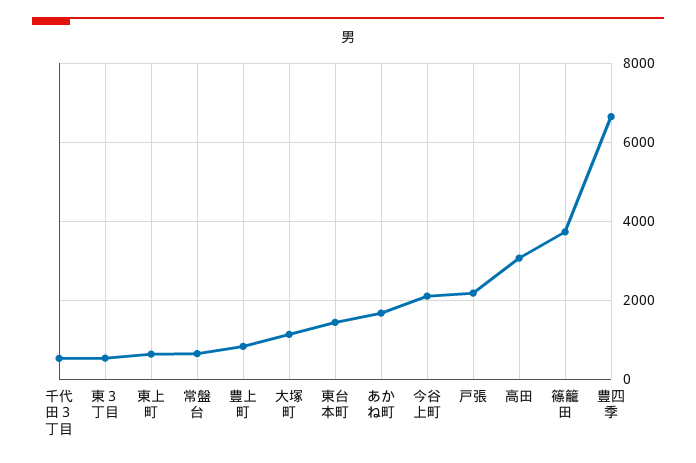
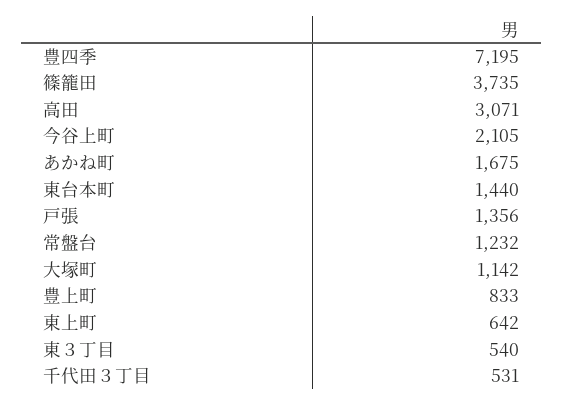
常盤台: 600 -> 1232
戸張: 2200 -> 1356
豊四季: 6600 -> 7195

